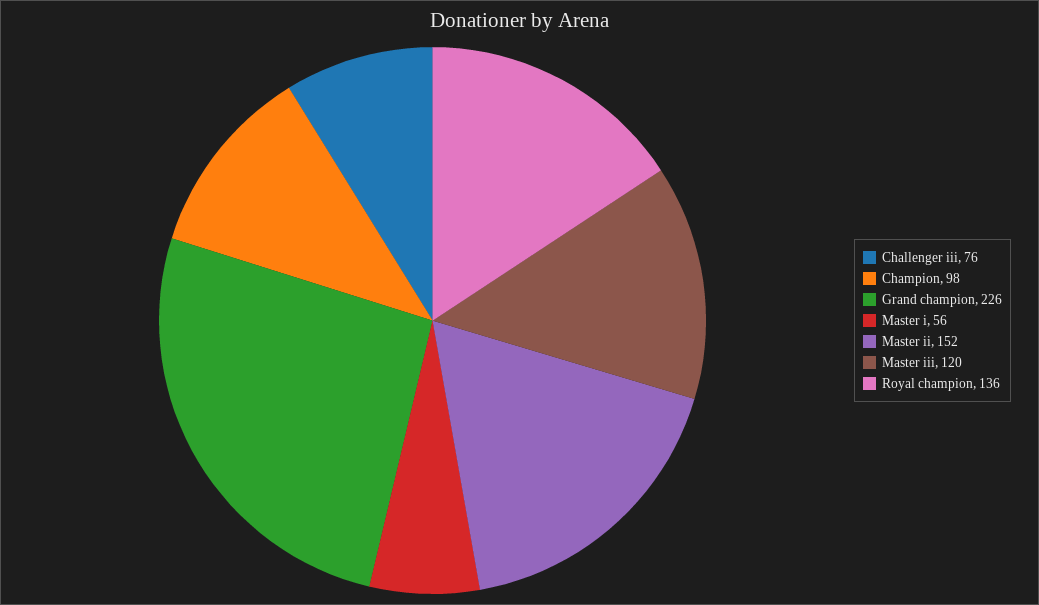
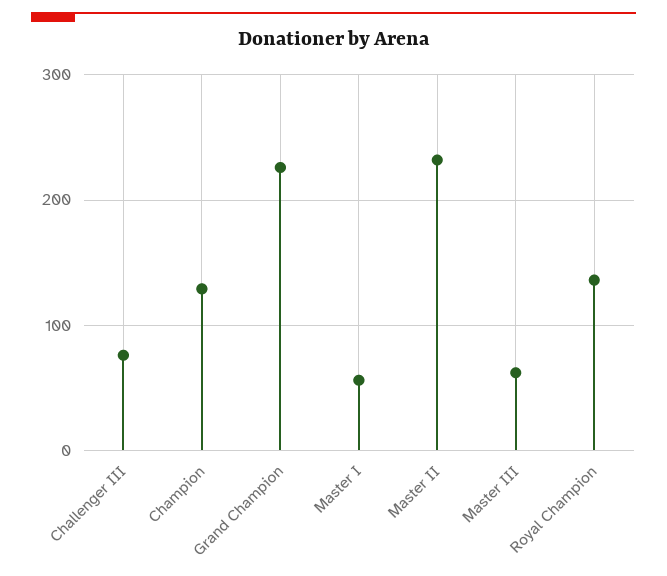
Champion: 98 -> 130
Master ii: 152 -> 230
Master iii: 120 -> 60

